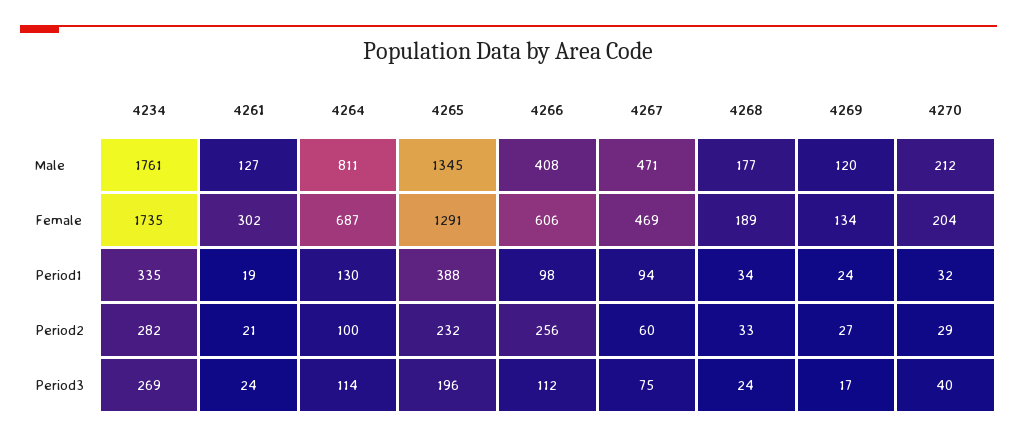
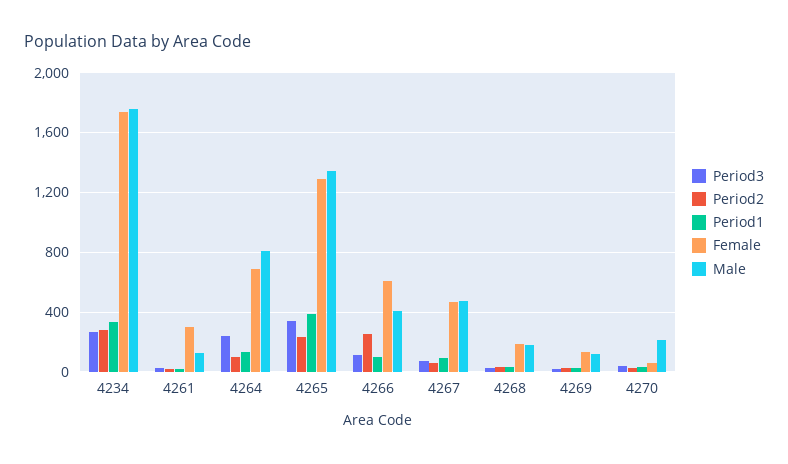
Female, 4270: 204 -> 50
Period3, 4264: 114 -> 250
Period3, 4265: 196 -> 350

